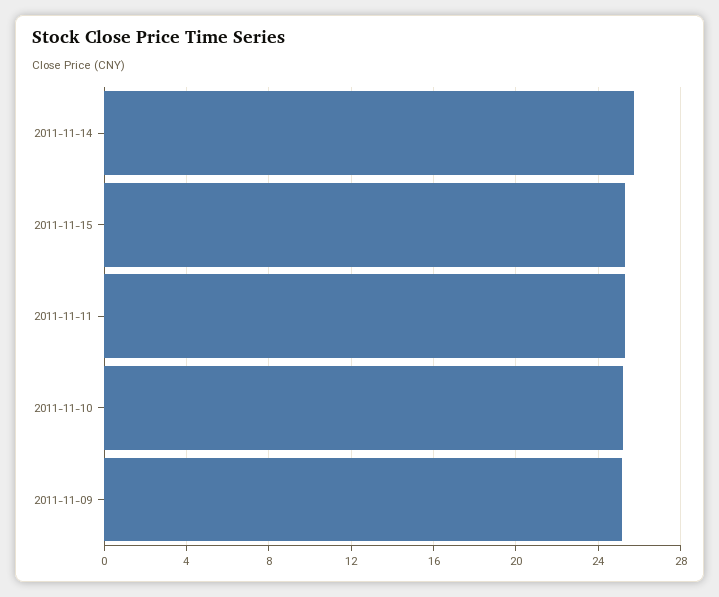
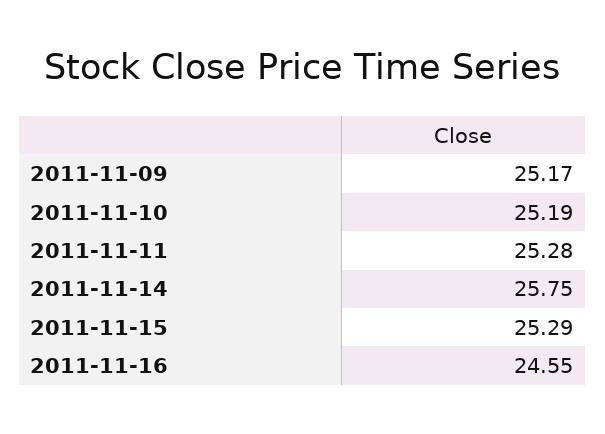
2011-11-16: none -> 24.55

